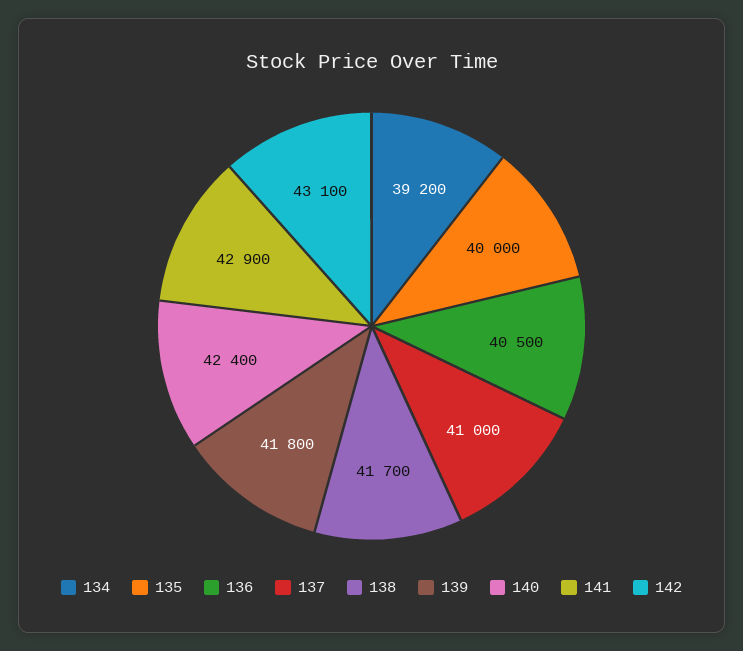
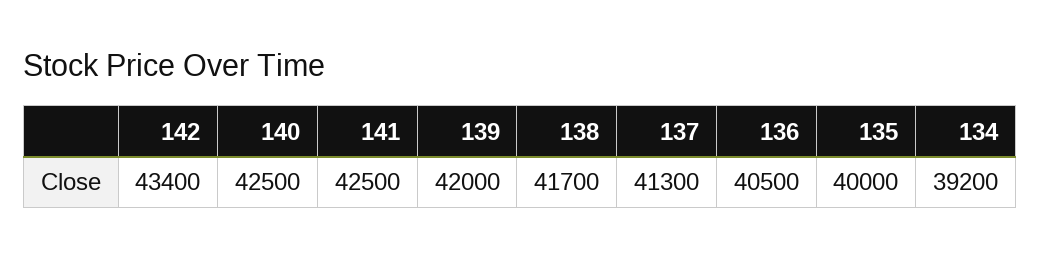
137: 41000 -> 41300
139: 41800 -> 42000
140: 42400 -> 42500
141: 42900 -> 42500
142: 43100 -> 43400

